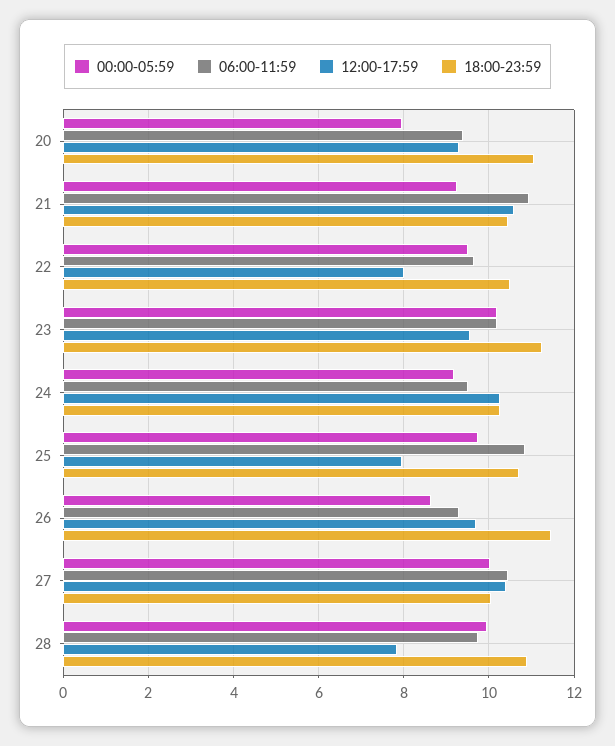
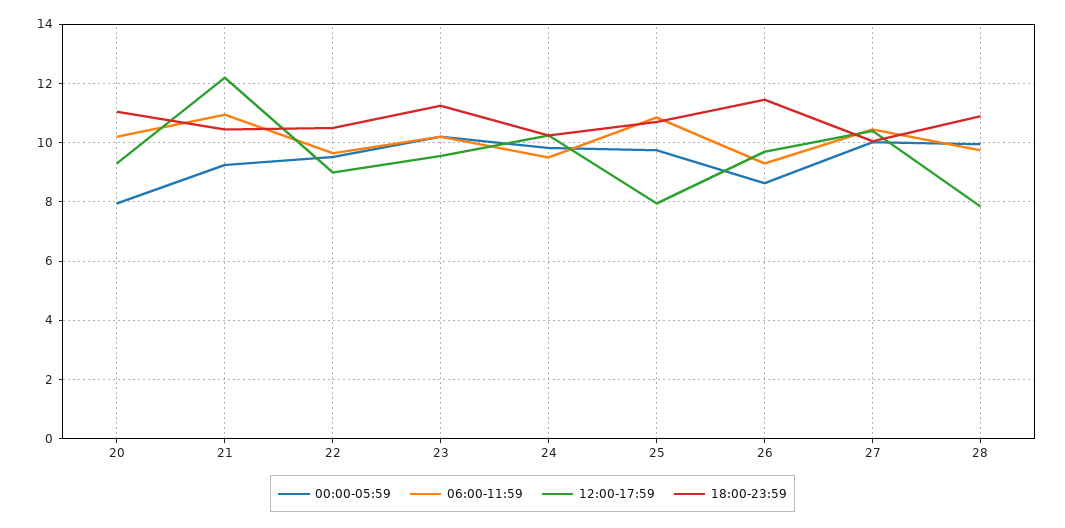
06:00-11:59, 20: 9.4 -> 10.25
12:00-17:59, 21: 10.6 -> 12.25
12:00-17:59, 22: 8 -> 9
00:00-05:59, 24: 9.2 -> 9.75

